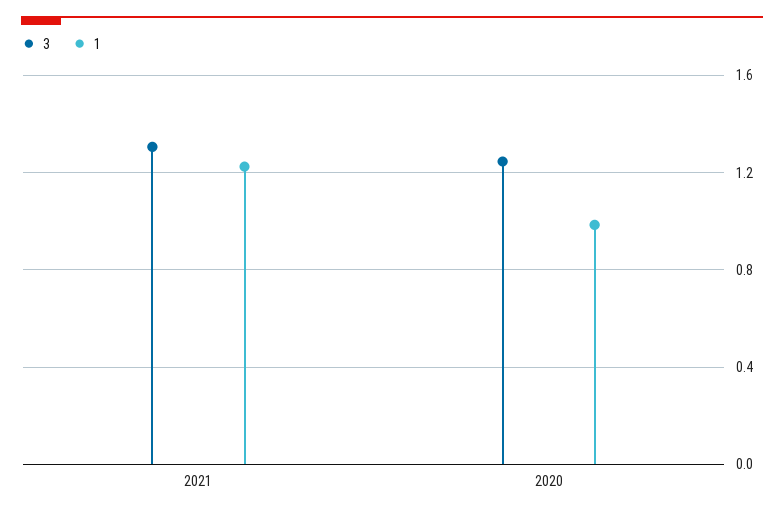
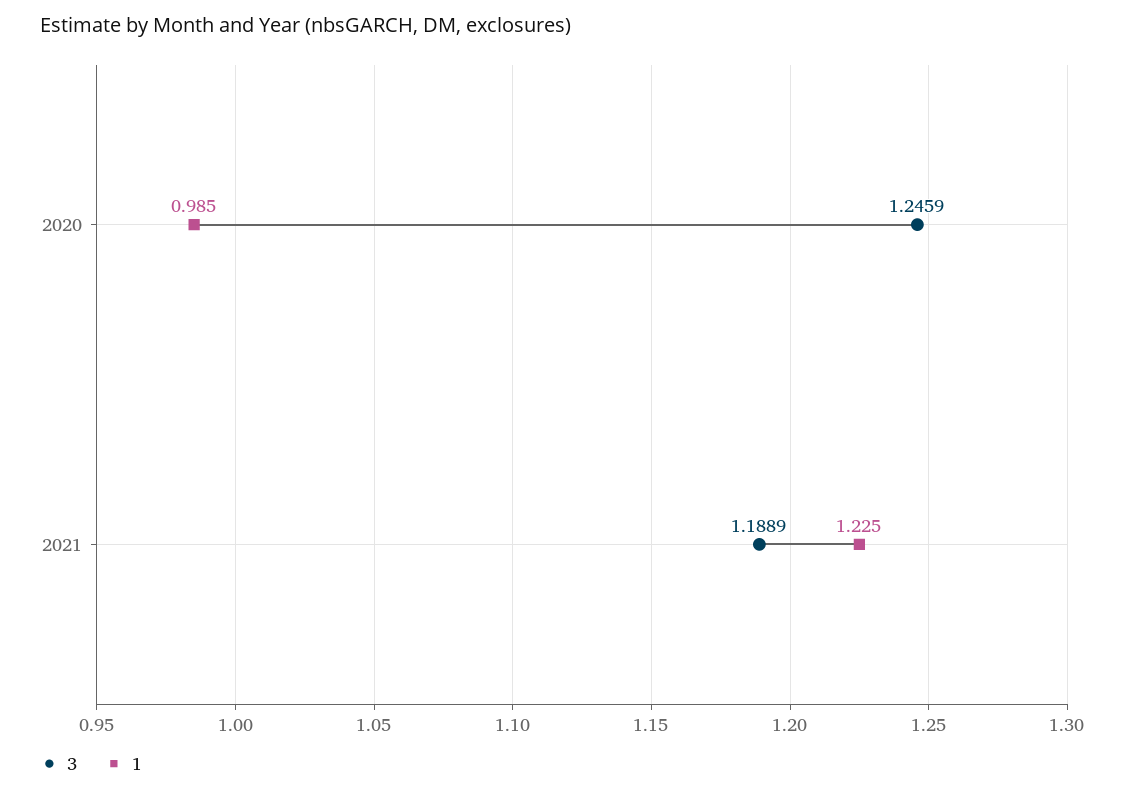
3, 2021: 1.3 -> 1.1889

